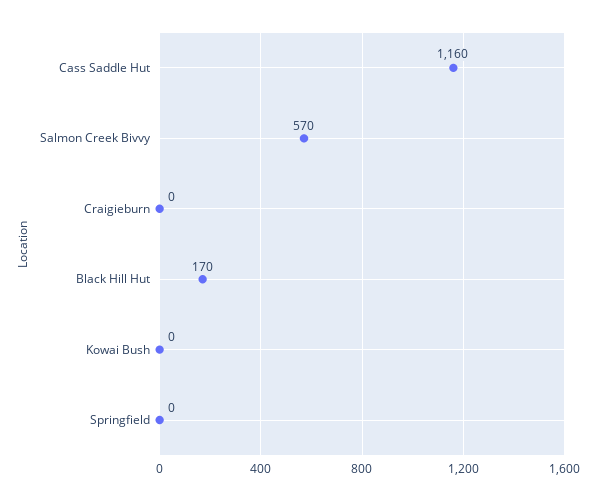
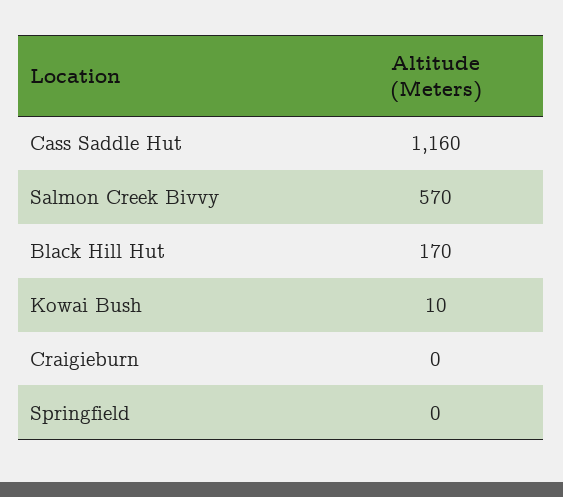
Kowai Bush: 0 -> 10

